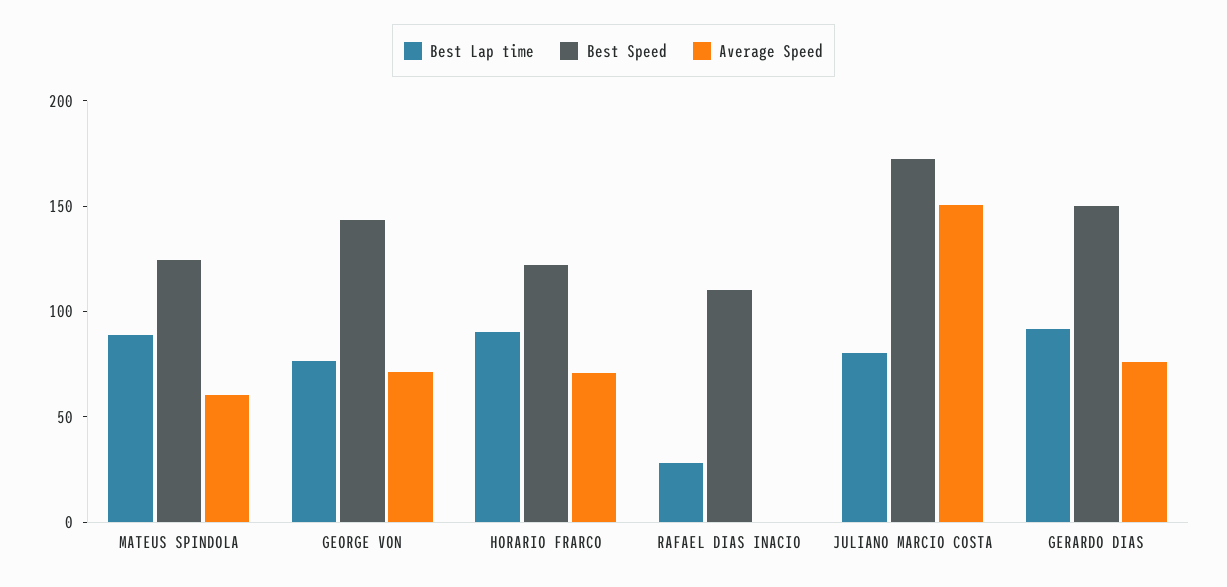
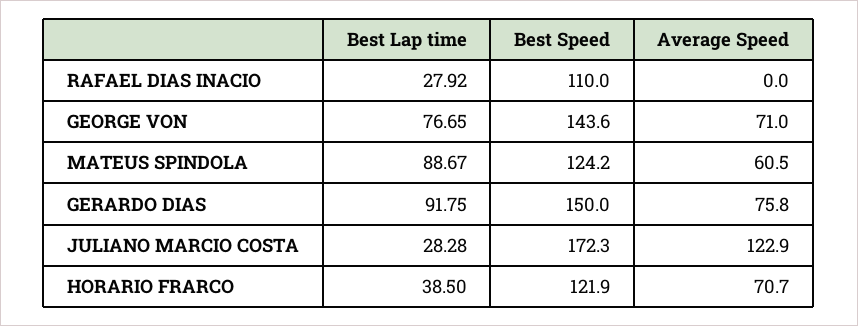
Best Lap time, HORARIO FRARCO: 90 -> 38.5
Best Lap time, JULIANO MARCIO COSTA: 80 -> 28.28
Average Speed, JULIANO MARCIO COSTA: 150 -> 122.9

